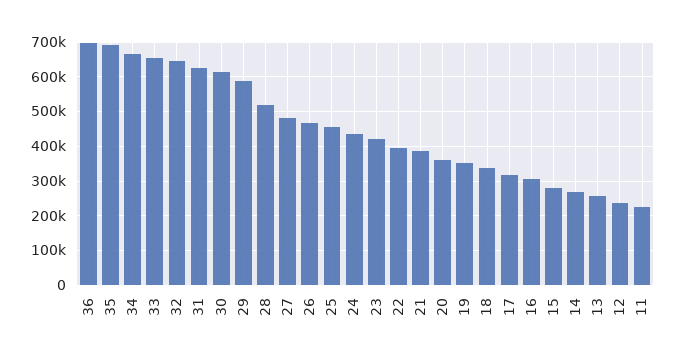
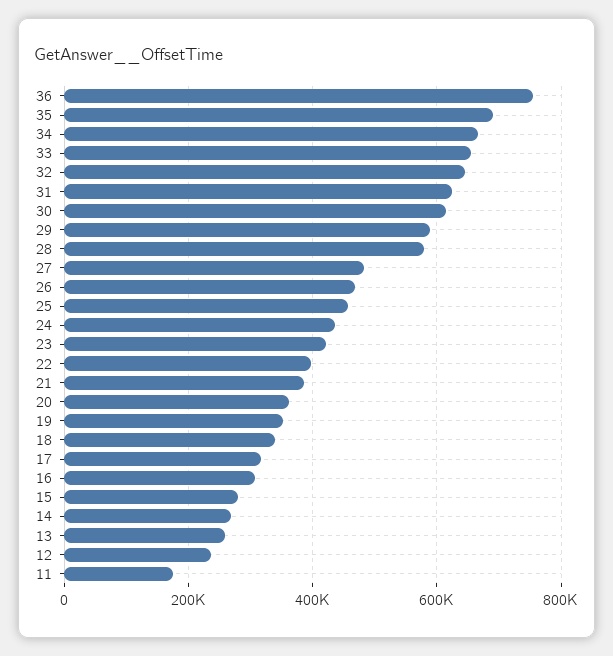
36: 700000 -> 760000
28: 520000 -> 580000
11: 220000 -> 180000

